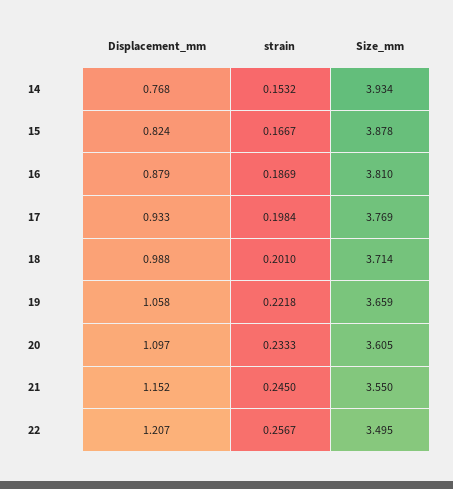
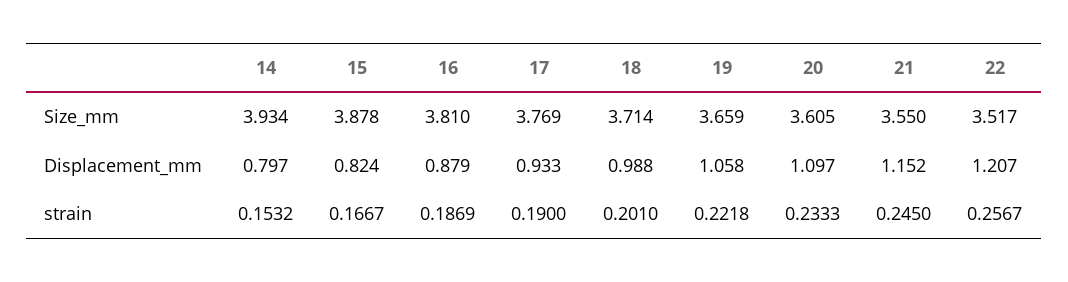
Displacement_mm, 14: 0.768 -> 0.797
strain, 17: 0.1984 -> 0.19
Size_mm, 22: 3.495 -> 3.517

